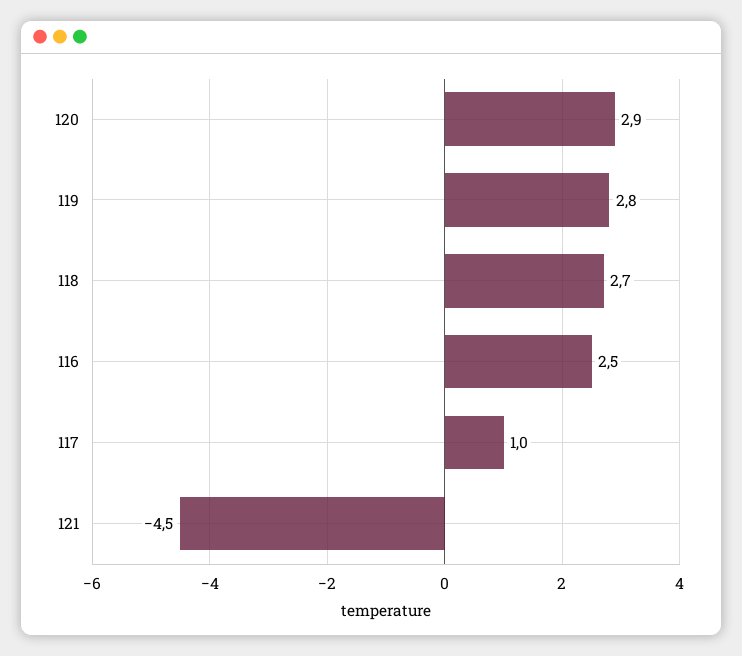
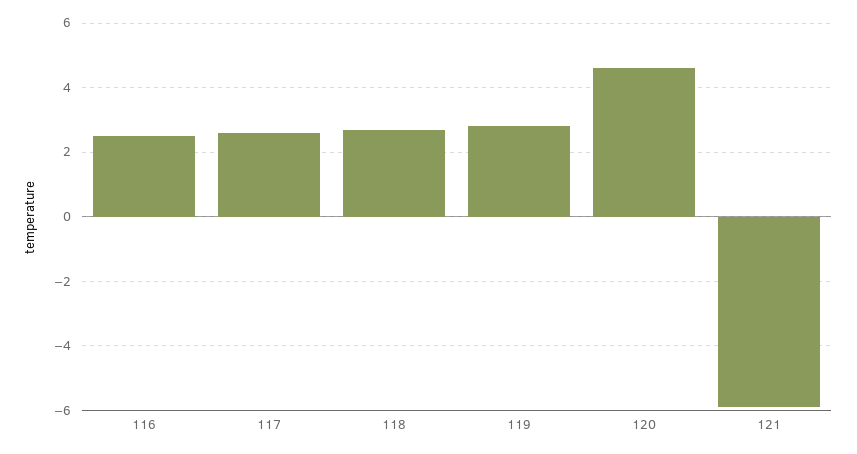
120: 2.9 -> 4.5
117: 1 -> 2.5
121: -4.5 -> -6

